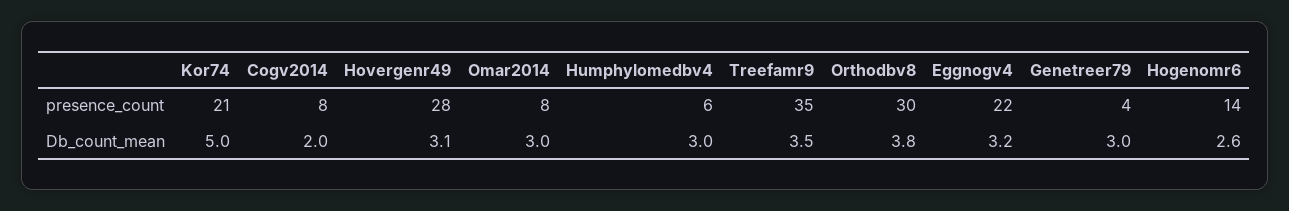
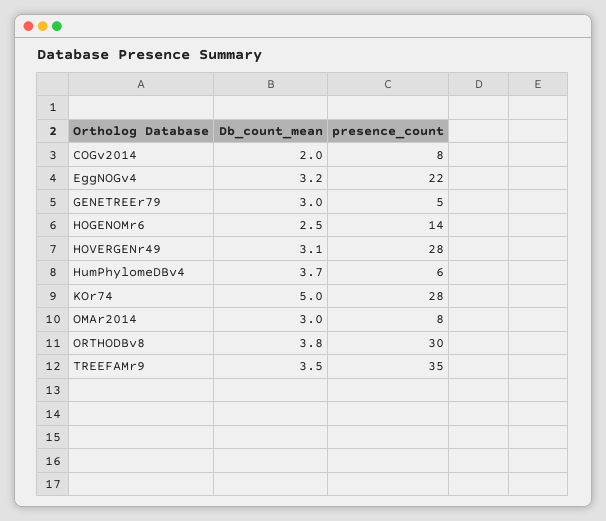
Kor74, presence_count: 21 -> 28
Genetreer79, presence_count: 4 -> 5
Humphylomedbv4, Db_count_mean: 3 -> 3.7
Hogenomr6, Db_count_mean: 2.6 -> 2.5

